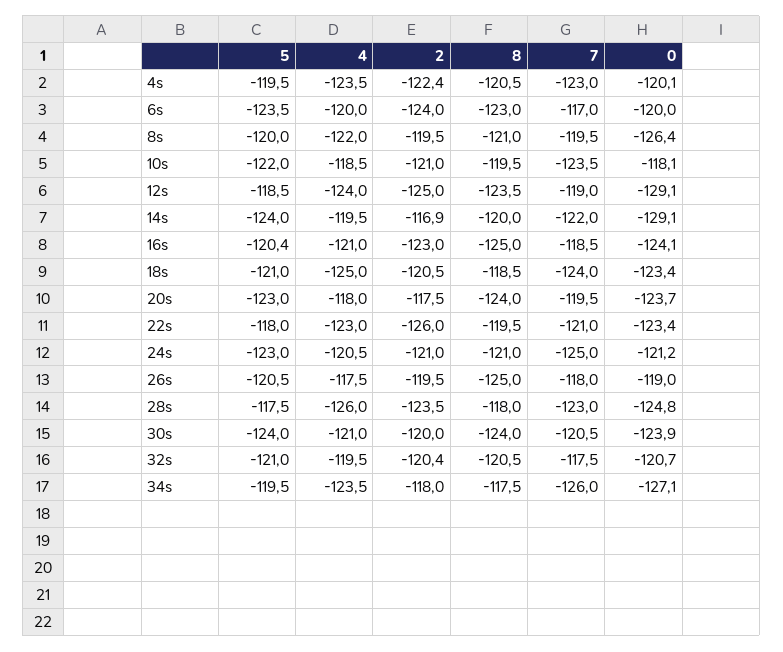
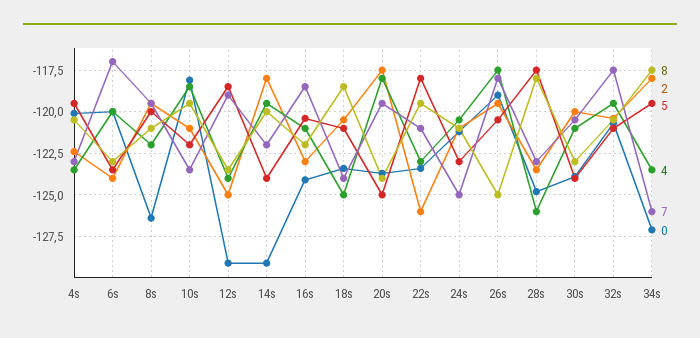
2, 14s: -116.9 -> -118
8, 16s: -125 -> -122
5, 20s: -123 -> -125
8, 30s: -124 -> -123

